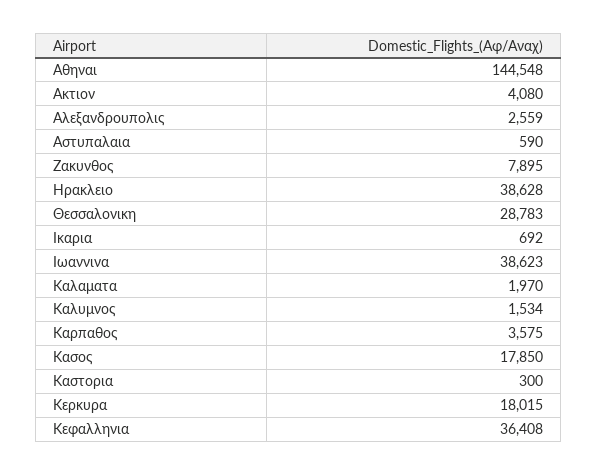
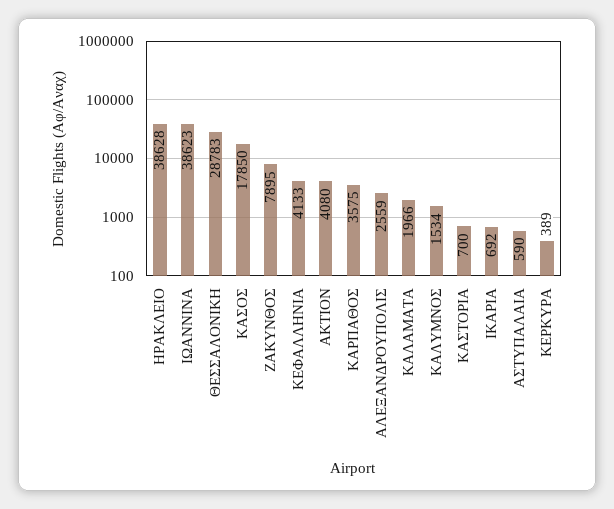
Αθηναι: 144548 -> none
Καλαματα: 1970 -> 1966
Καστορια: 300 -> 700
Κερκυρα: 18015 -> 389
Κεφαλληνια: 36408 -> 4133

